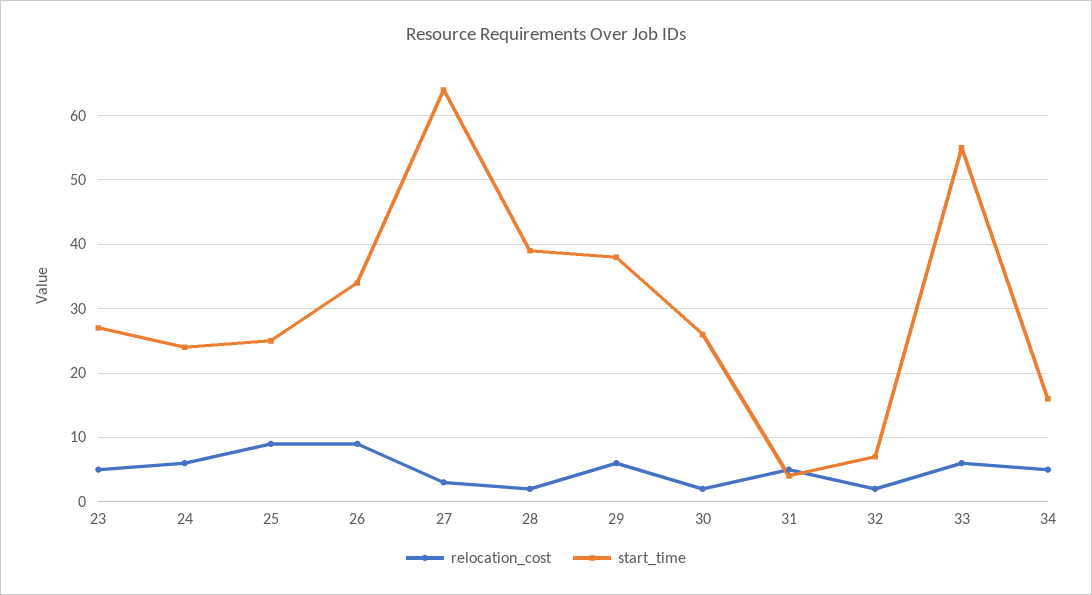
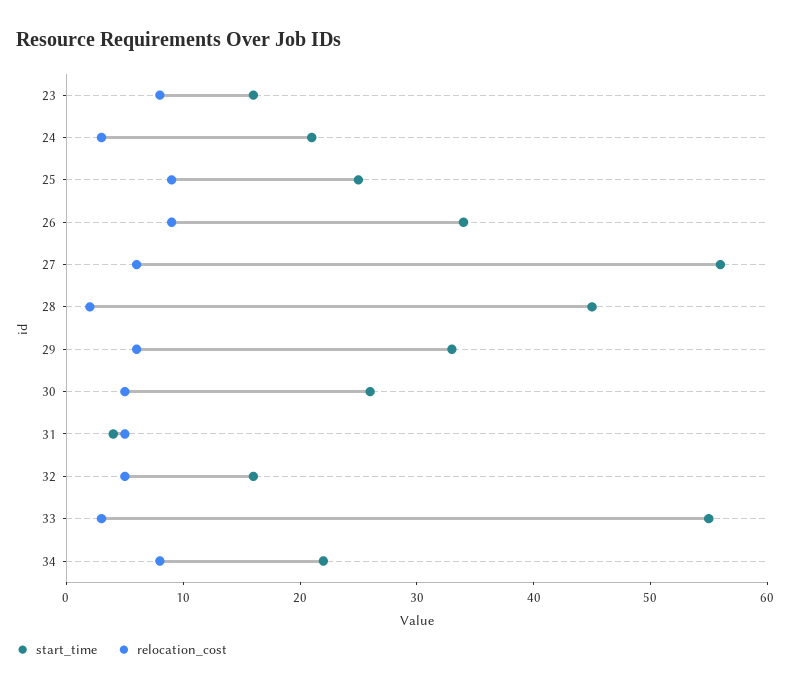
relocation_cost, 23: 5 -> 8
start_time, 23: 27 -> 16
relocation_cost, 24: 6 -> 3
start_time, 24: 24 -> 21
relocation_cost, 27: 3 -> 6
start_time, 27: 64 -> 56
start_time, 28: 39 -> 45
start_time, 29: 38 -> 33
relocation_cost, 30: 2 -> 5
relocation_cost, 32: 2 -> 5
start_time, 32: 7 -> 16
relocation_cost, 33: 6 -> 3
relocation_cost, 34: 5 -> 8
start_time, 34: 16 -> 22

